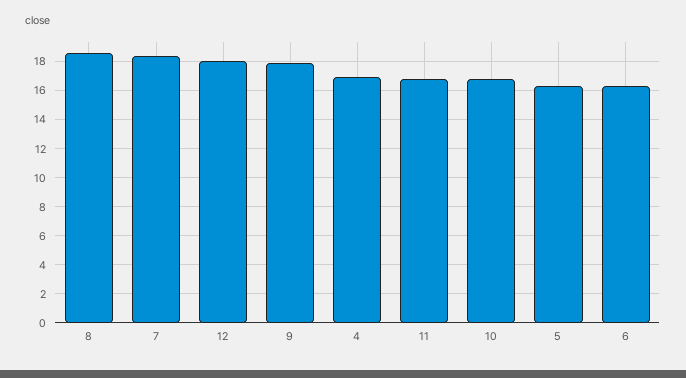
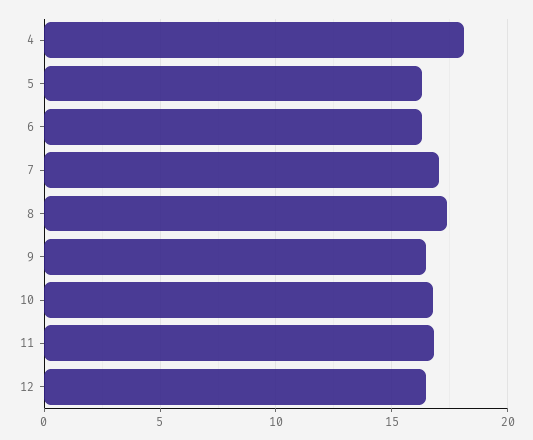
8: 18.5 -> 17.5
7: 18.5 -> 17
12: 18 -> 16.5
9: 18 -> 16.5
4: 17 -> 18

